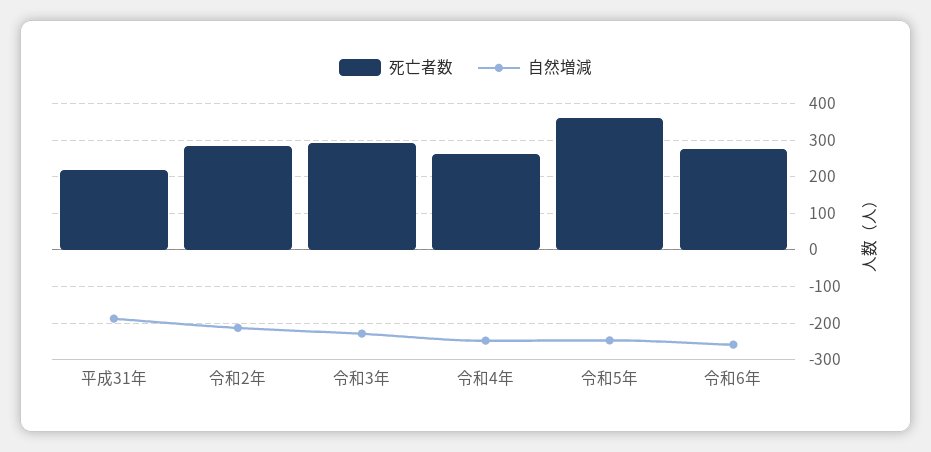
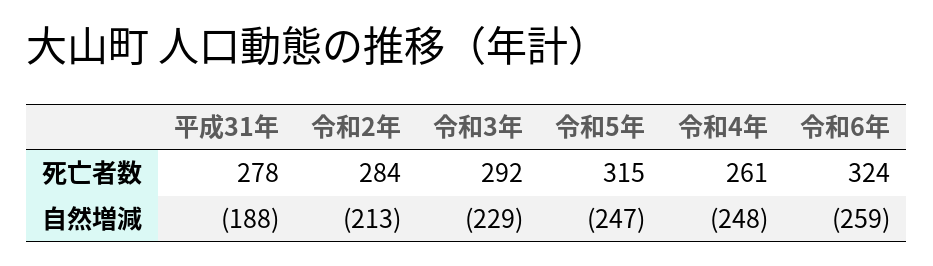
死亡者数, 平成31年: 220 -> 278
死亡者数, 令和5年: 360 -> 315
死亡者数, 令和6年: 280 -> 324

